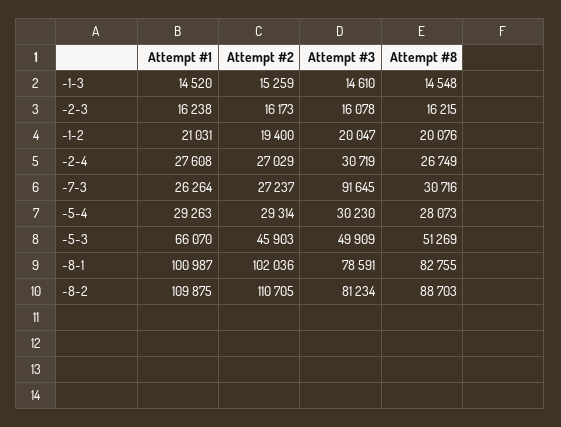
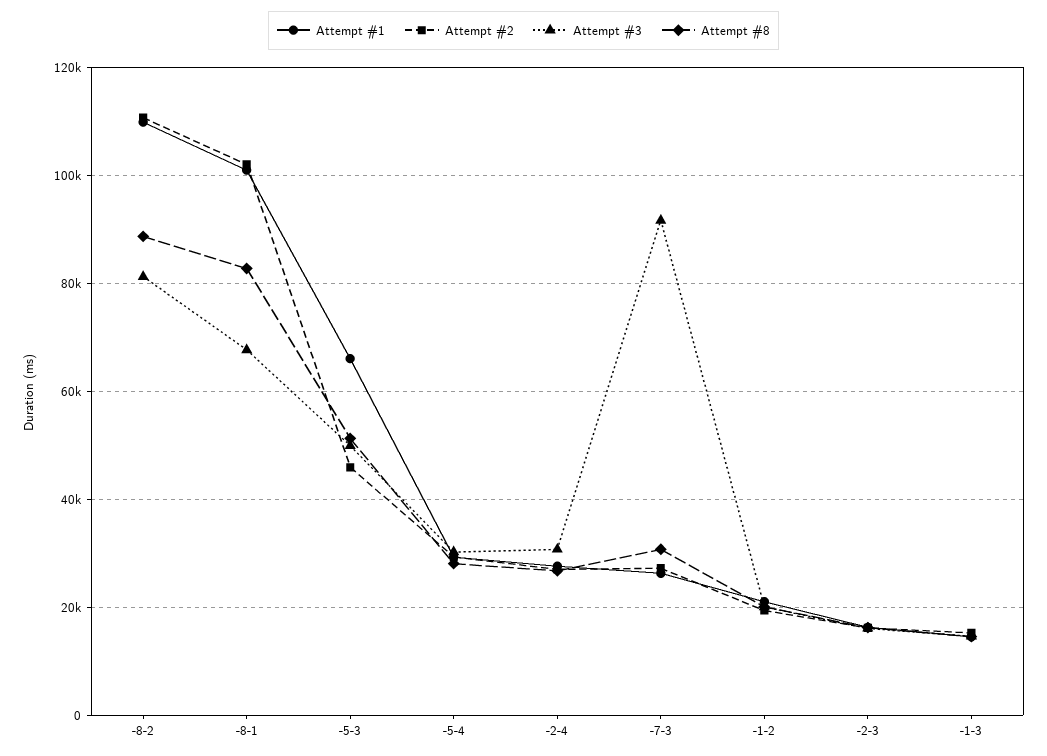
Attempt #3, -8-1: 78591 -> 68000

